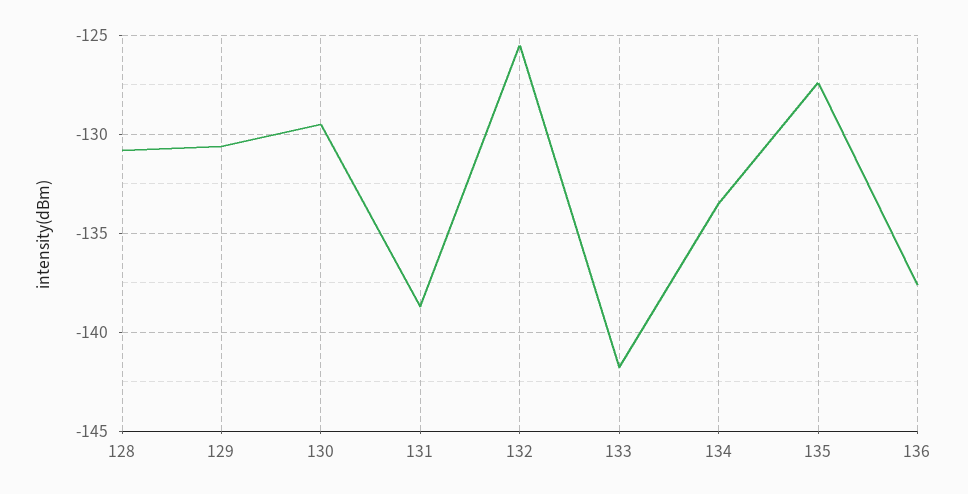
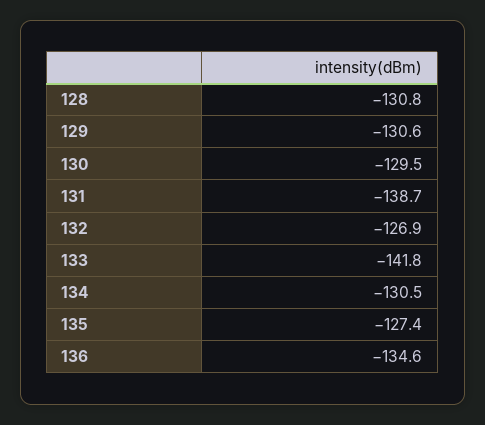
132: -125.5 -> -126.9
134: -133.5 -> -130.5
136: -137.5 -> -134.6

